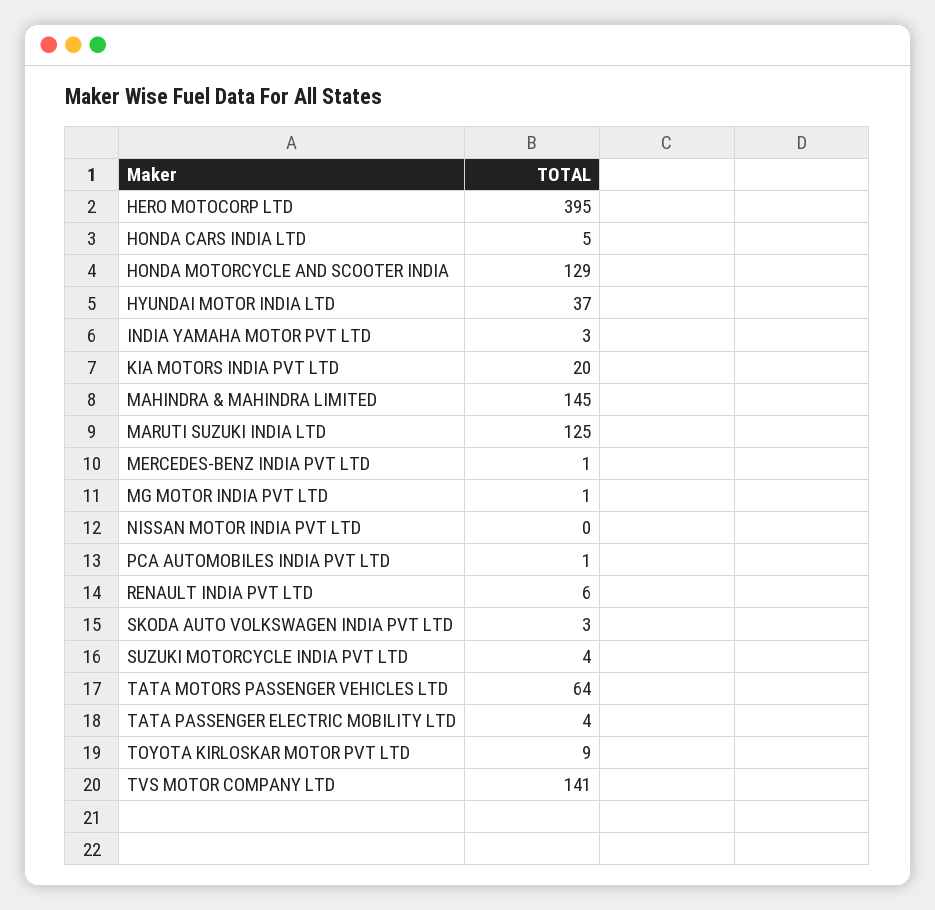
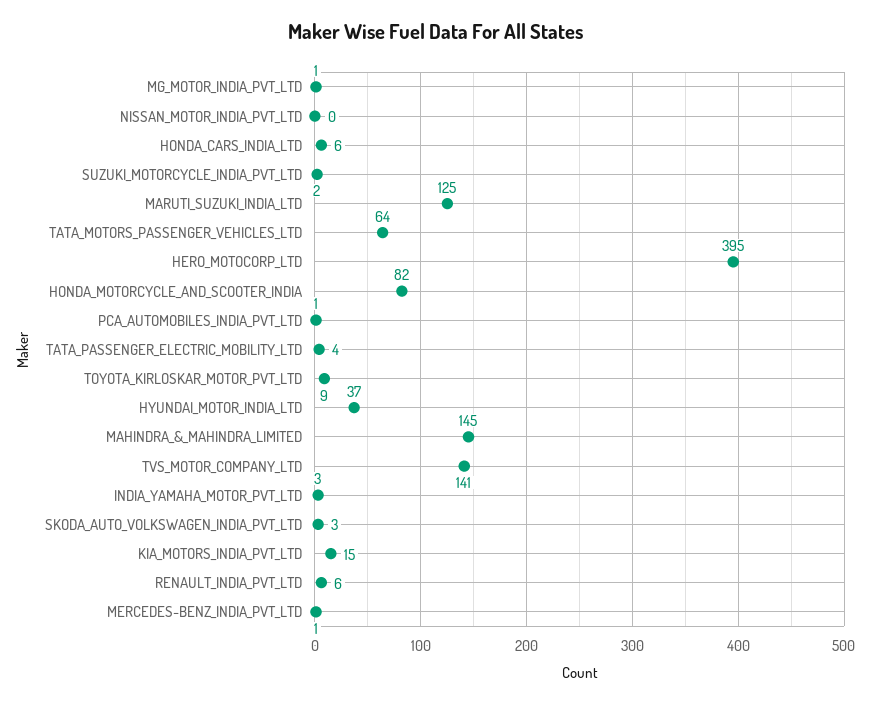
HONDA CARS INDIA LTD: 5 -> 6
HONDA MOTORCYCLE AND SCOOTER INDIA: 129 -> 82
KIA MOTORS INDIA PVT LTD: 20 -> 15
SUZUKI MOTORCYCLE INDIA PVT LTD: 4 -> 2

